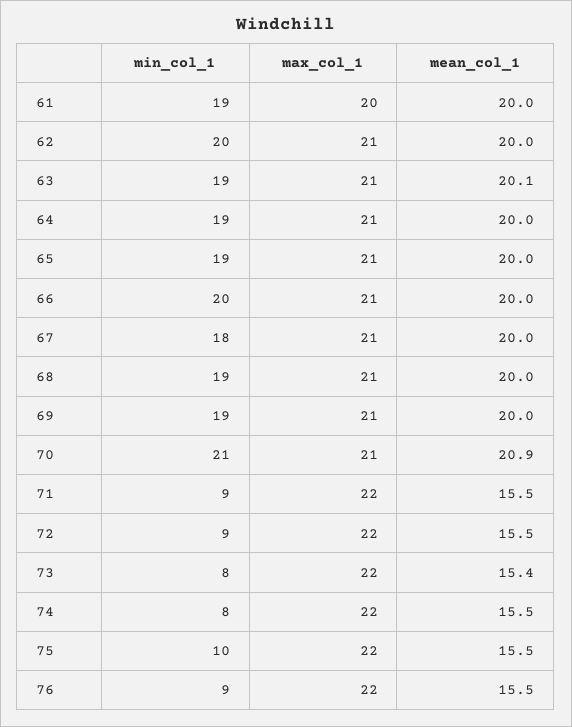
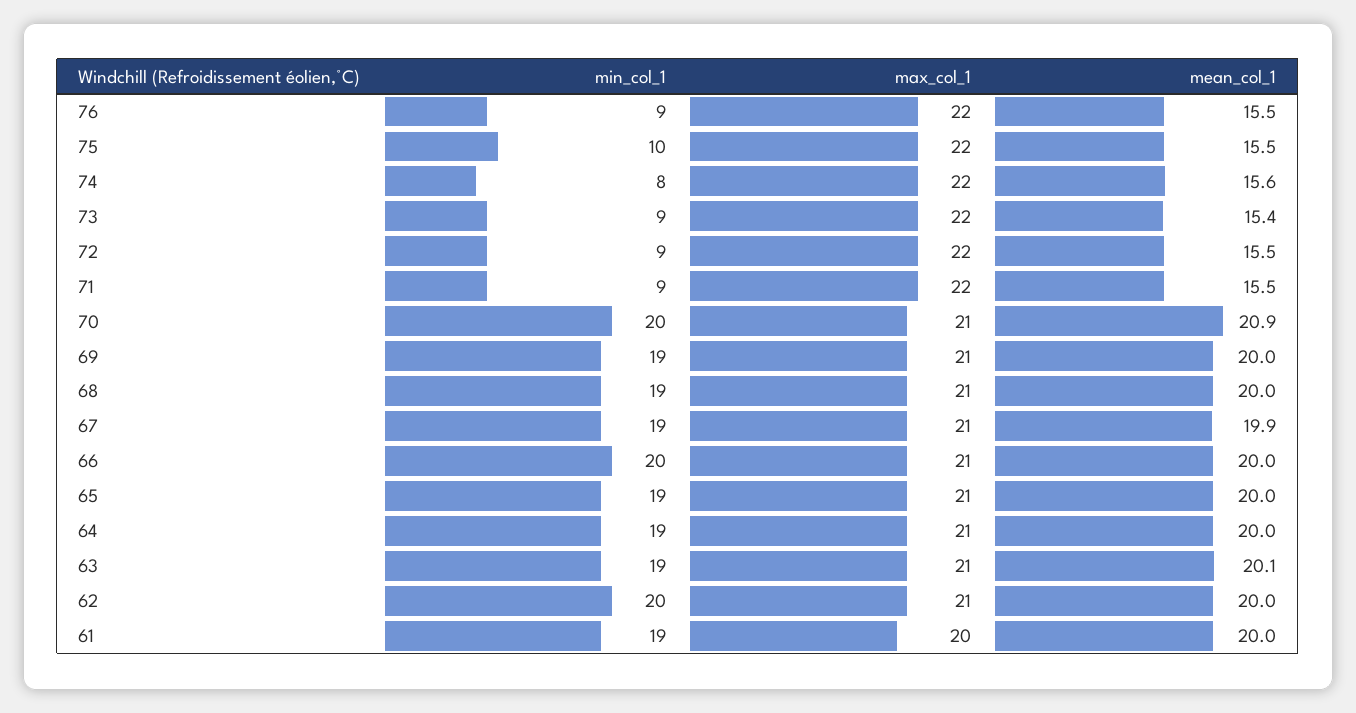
min_col_1, 67: 18 -> 19
mean_col_1, 67: 20 -> 19.9
min_col_1, 70: 21 -> 20
min_col_1, 73: 8 -> 9
mean_col_1, 74: 15.5 -> 15.6

